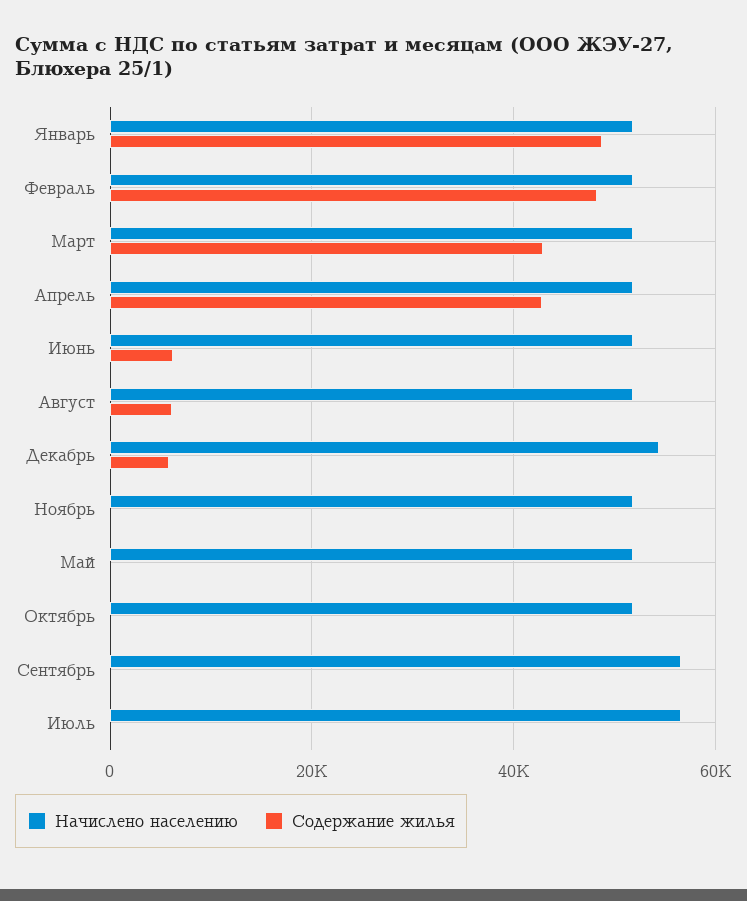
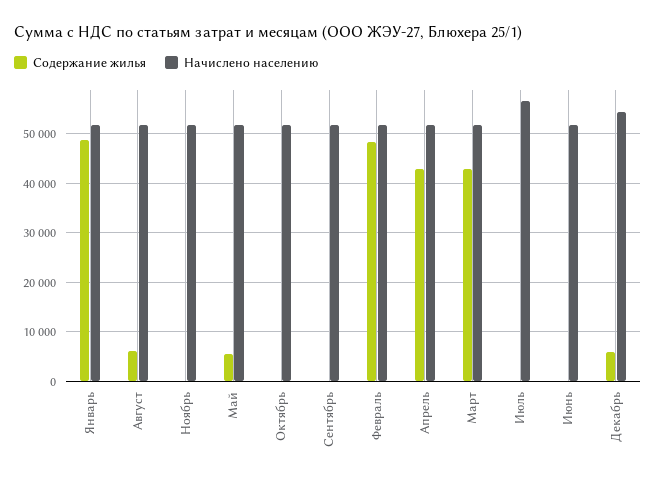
Содержание жилья, Июнь: 6000 -> 0
Содержание жилья, Май: 0 -> 6000
Начислено населению, Сентябрь: 56000 -> 52000

